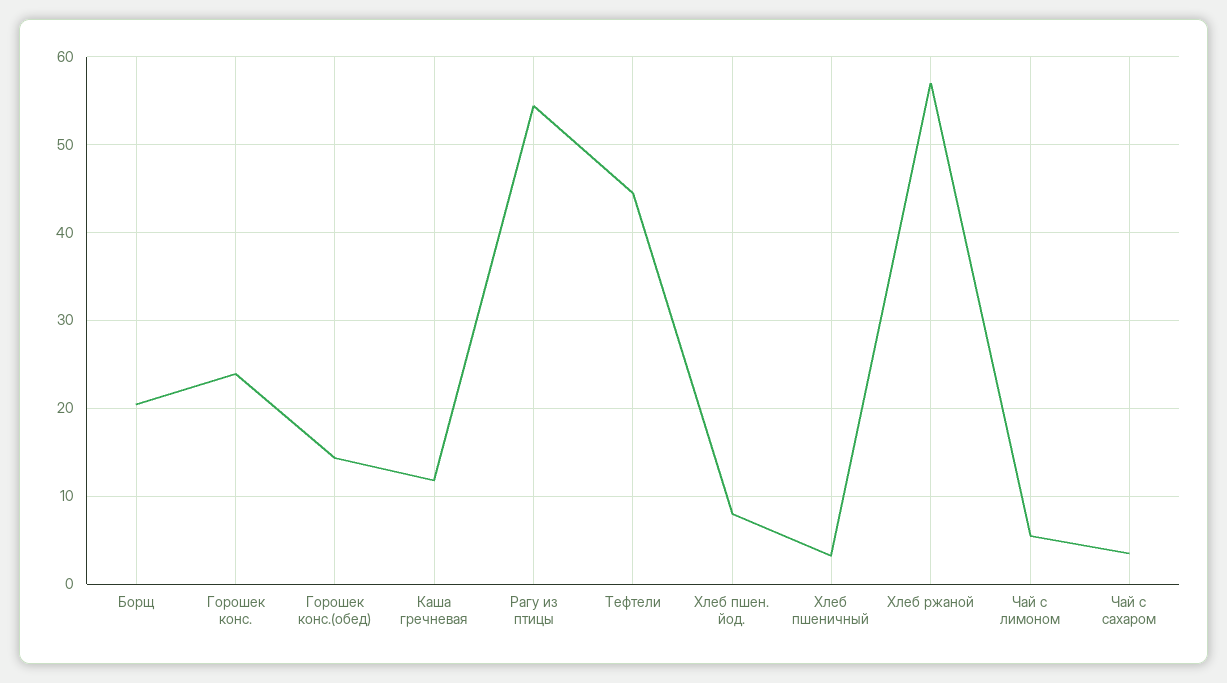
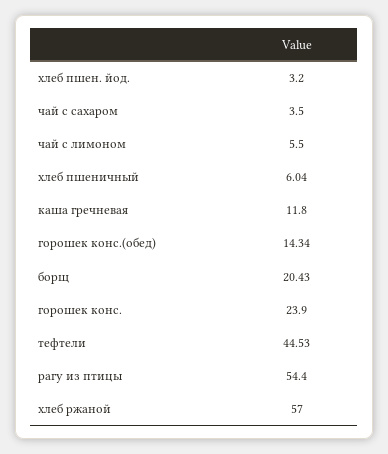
Хлеб пшен. йод.: 8 -> 3.2
Хлеб пшеничный: 3 -> 6.04

